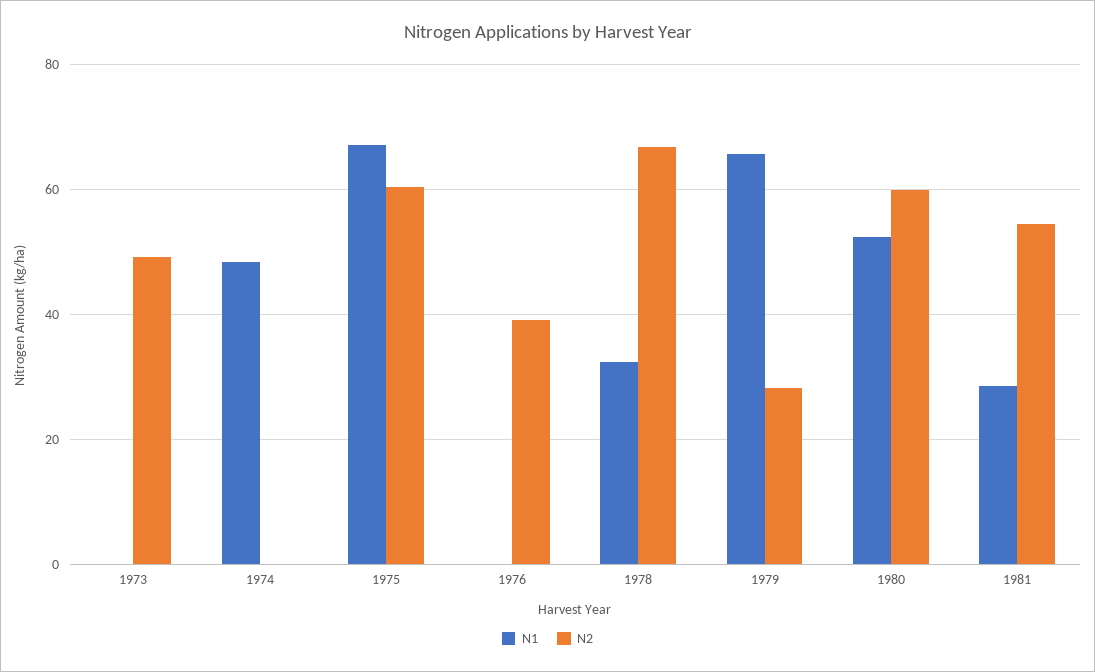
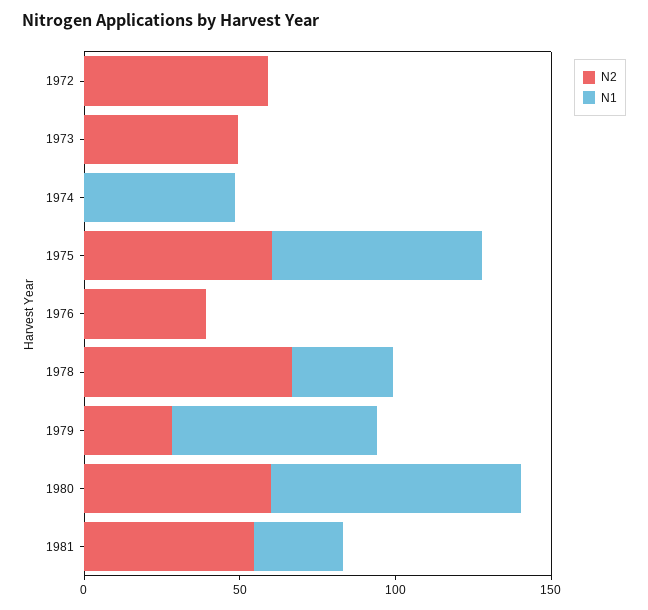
N1, 1980: 52 -> 80
N2, 1972: none -> 60
N1, 1972: none -> 0

